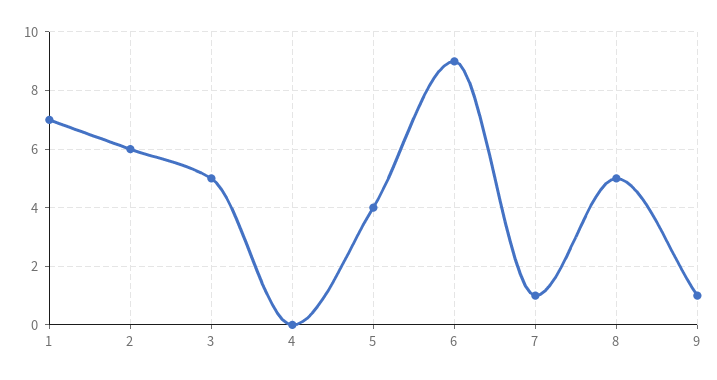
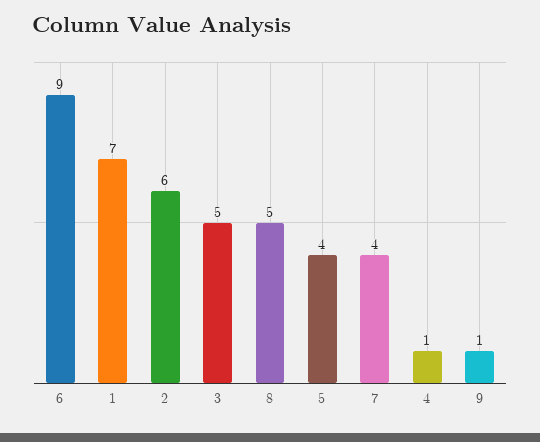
4: 0 -> 1
7: 1 -> 4

